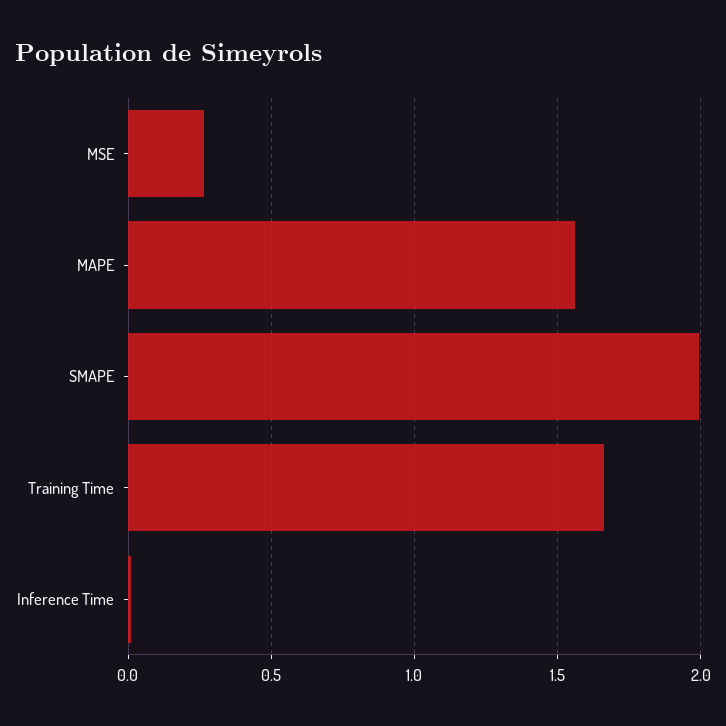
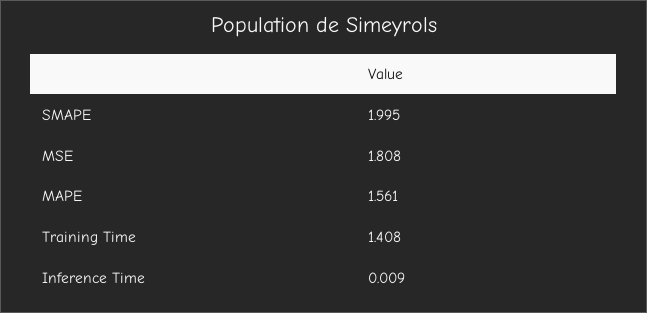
MSE: 0.25 -> 1.808
Training Time: 1.65 -> 1.408

